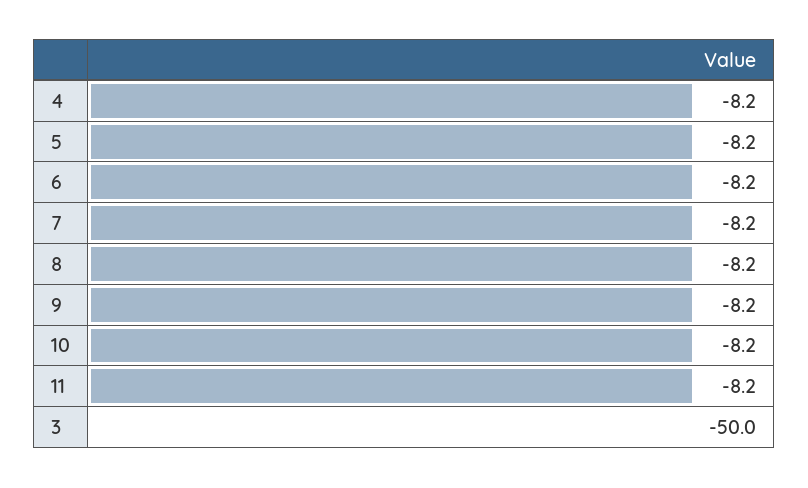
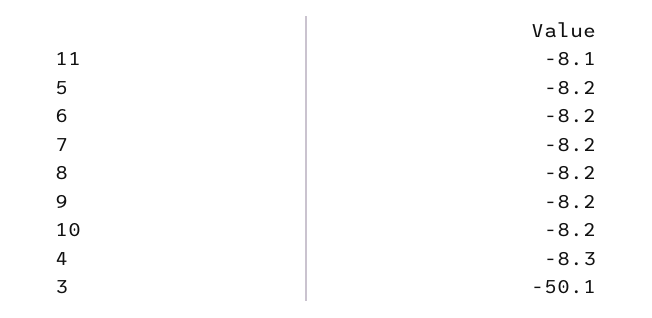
4: -8.2 -> -8.3
11: -8.2 -> -8.1
3: -50 -> -50.1

